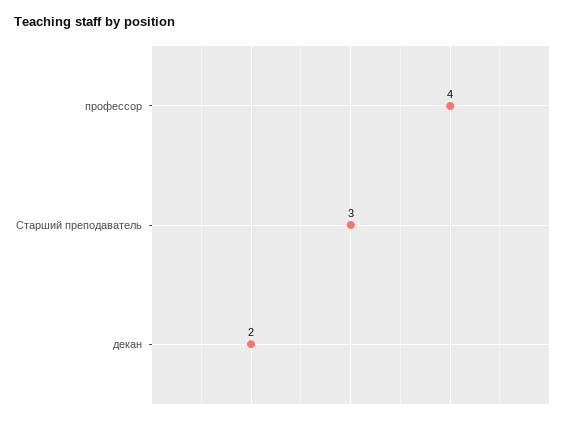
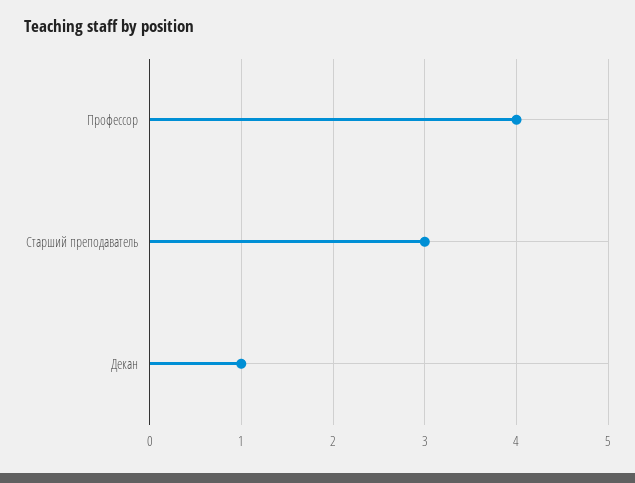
декан: 2 -> 1

